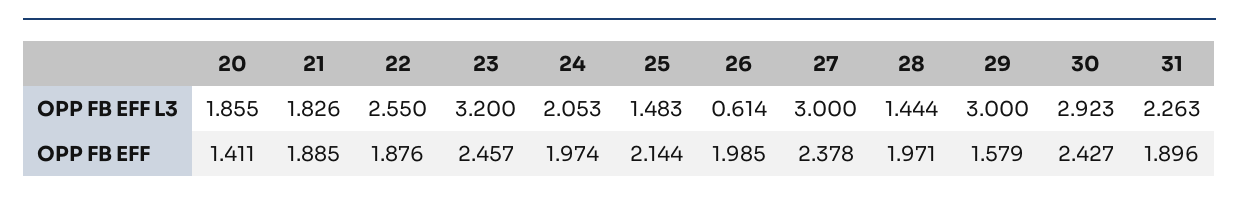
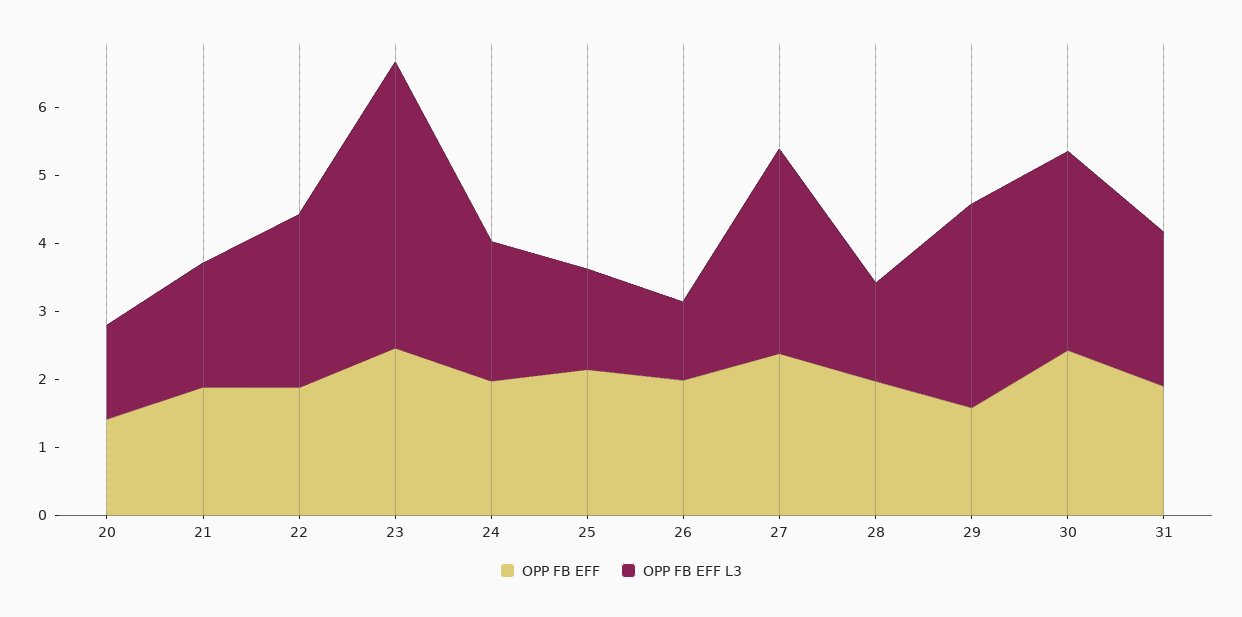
OPP FB EFF L3, 20: 1.855 -> 1.4
OPP FB EFF L3, 23: 3.2 -> 4.2
OPP FB EFF L3, 26: 0.614 -> 1.2

